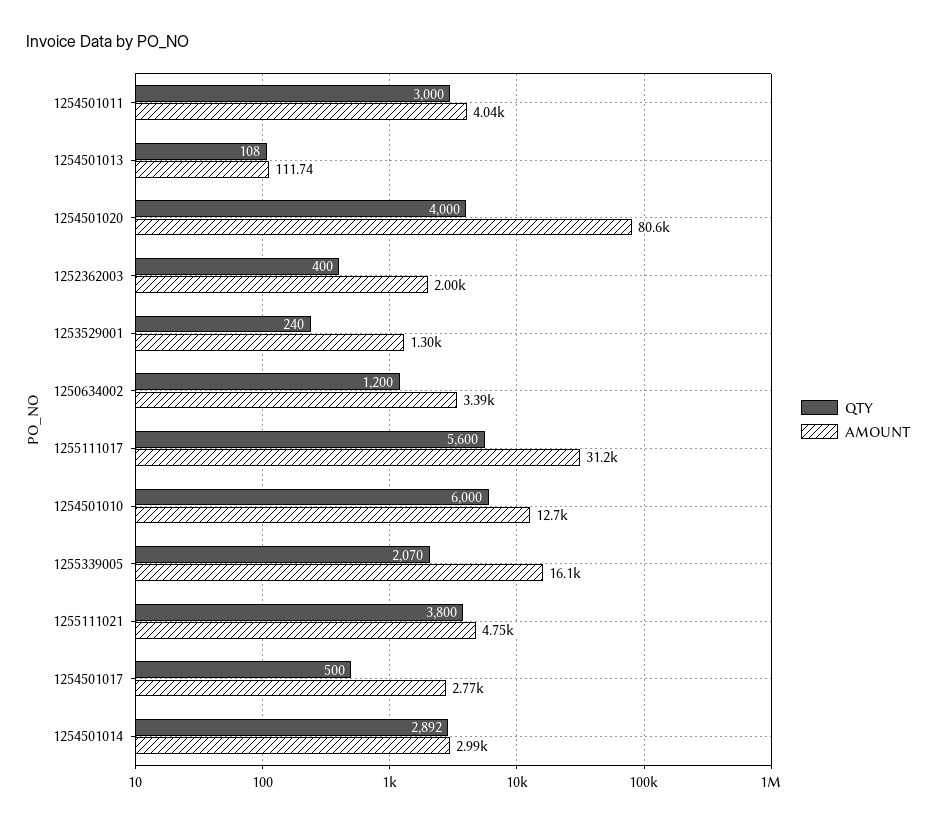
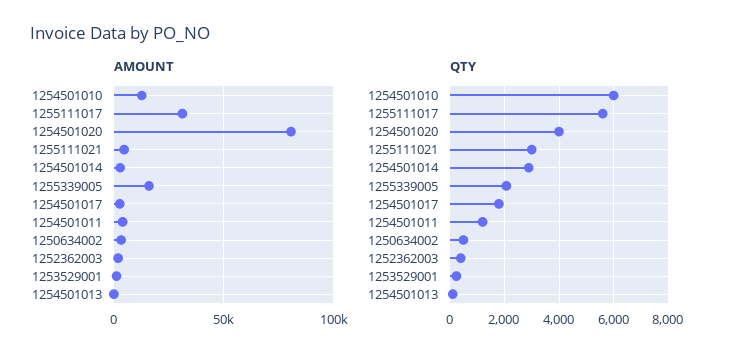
QTY, 1254501011: 3000 -> 1250
QTY, 1250634002: 1200 -> 500
QTY, 1255111021: 3800 -> 3000
QTY, 1254501017: 500 -> 1750

